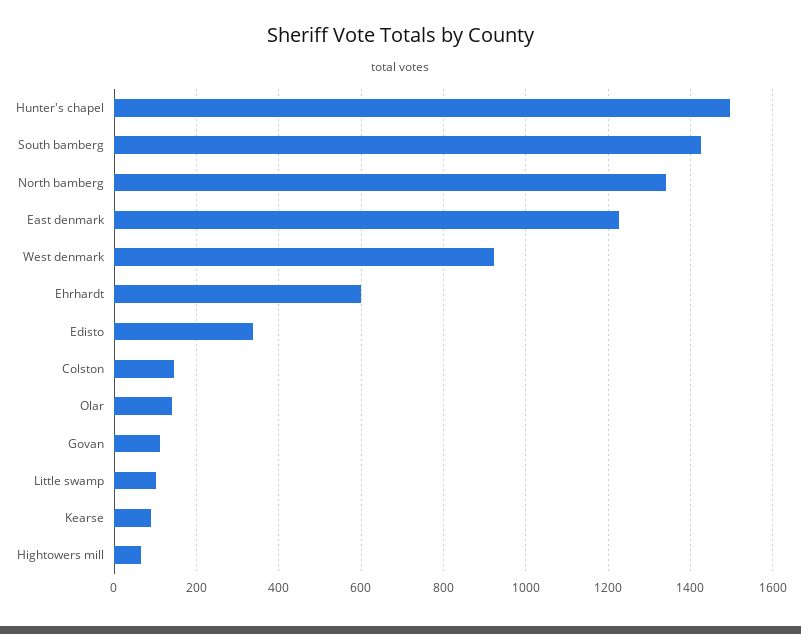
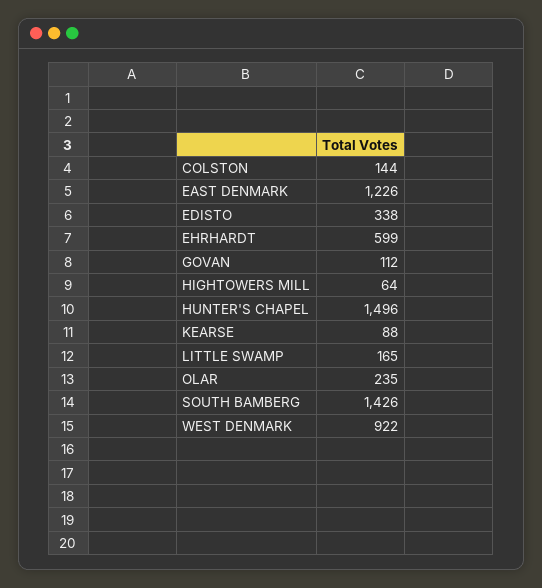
North bamberg: 1340 -> none
Olar: 140 -> 235
Little swamp: 100 -> 165

